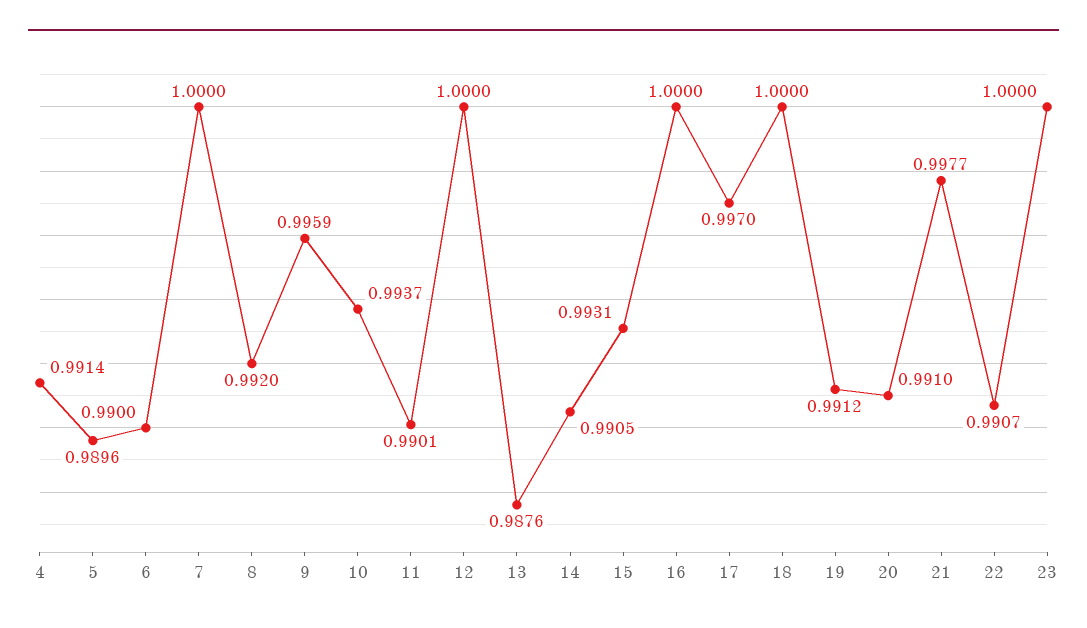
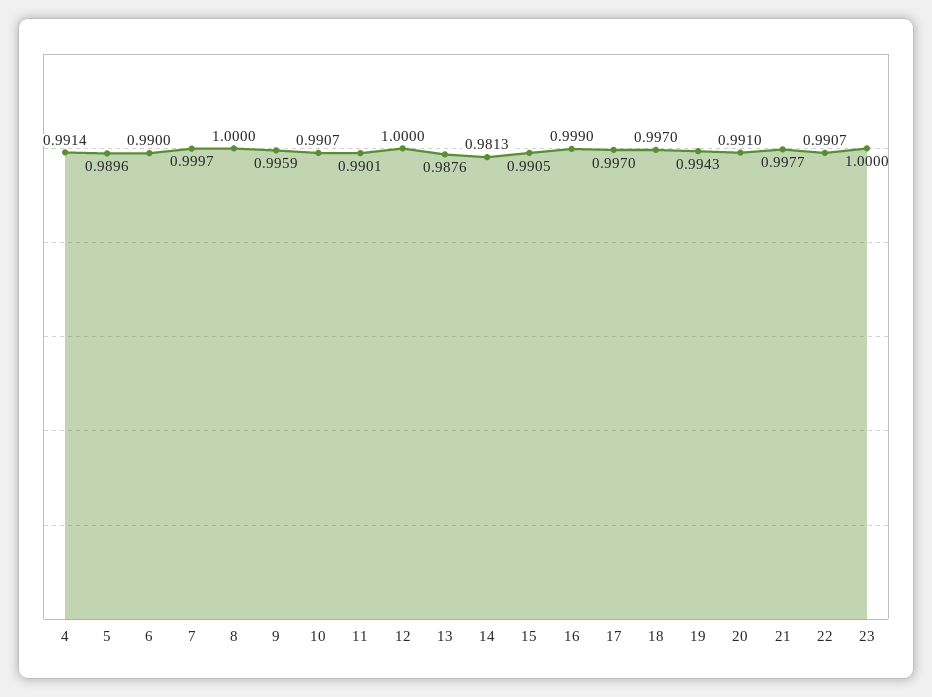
7: 1 -> 0.9997
8: 0.992 -> 1
10: 0.9937 -> 0.9907
14: 0.9905 -> 0.9813
15: 0.9931 -> 0.9905
16: 1 -> 0.999
18: 1 -> 0.997
19: 0.9912 -> 0.9943

